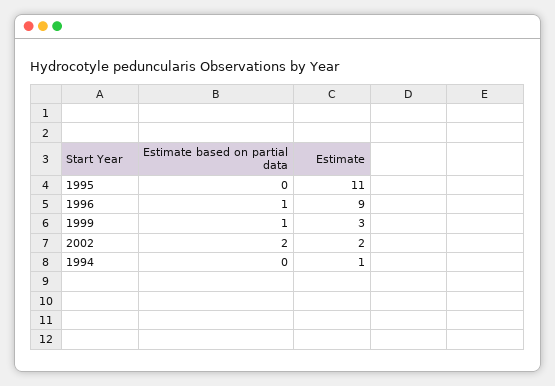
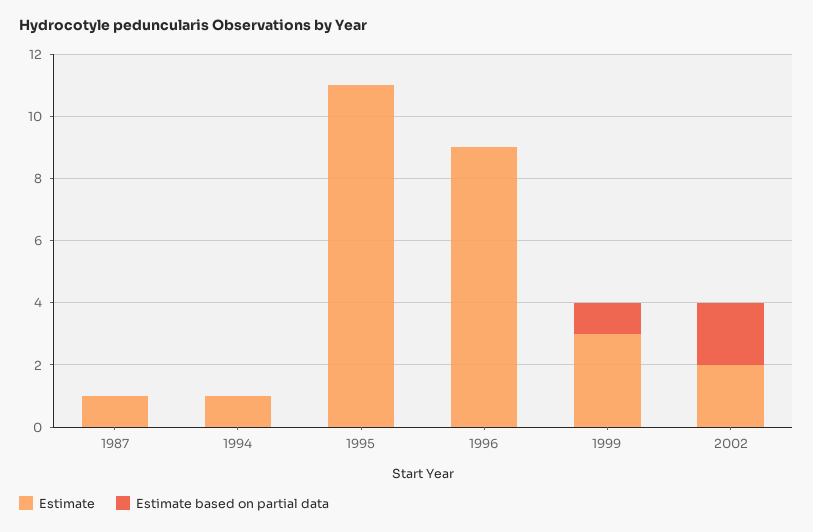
Estimate based on partial data, 1996: 1 -> 0
Estimate, 1987: none -> 1
Estimate based on partial data, 1987: none -> 0

